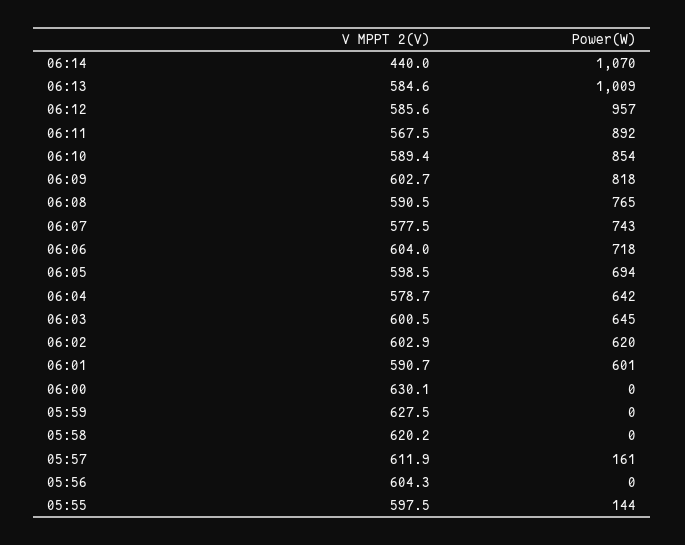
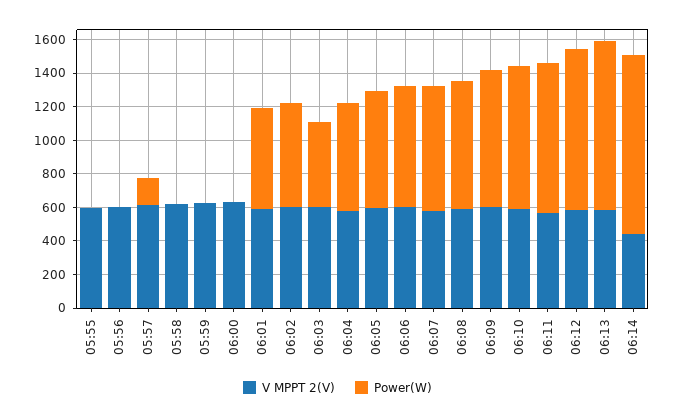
Power(W), 06:03: 645 -> 500
Power(W), 05:55: 144 -> 0

